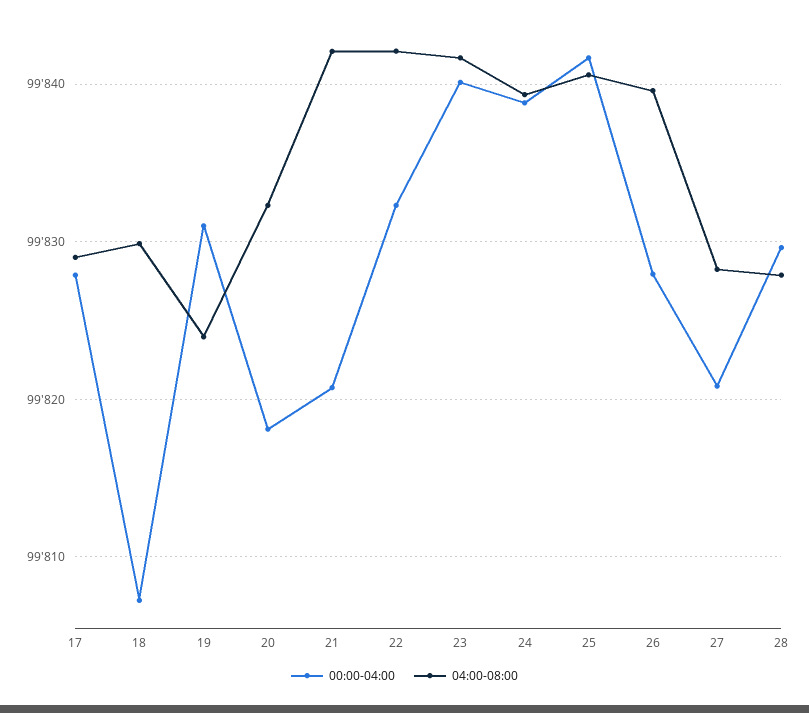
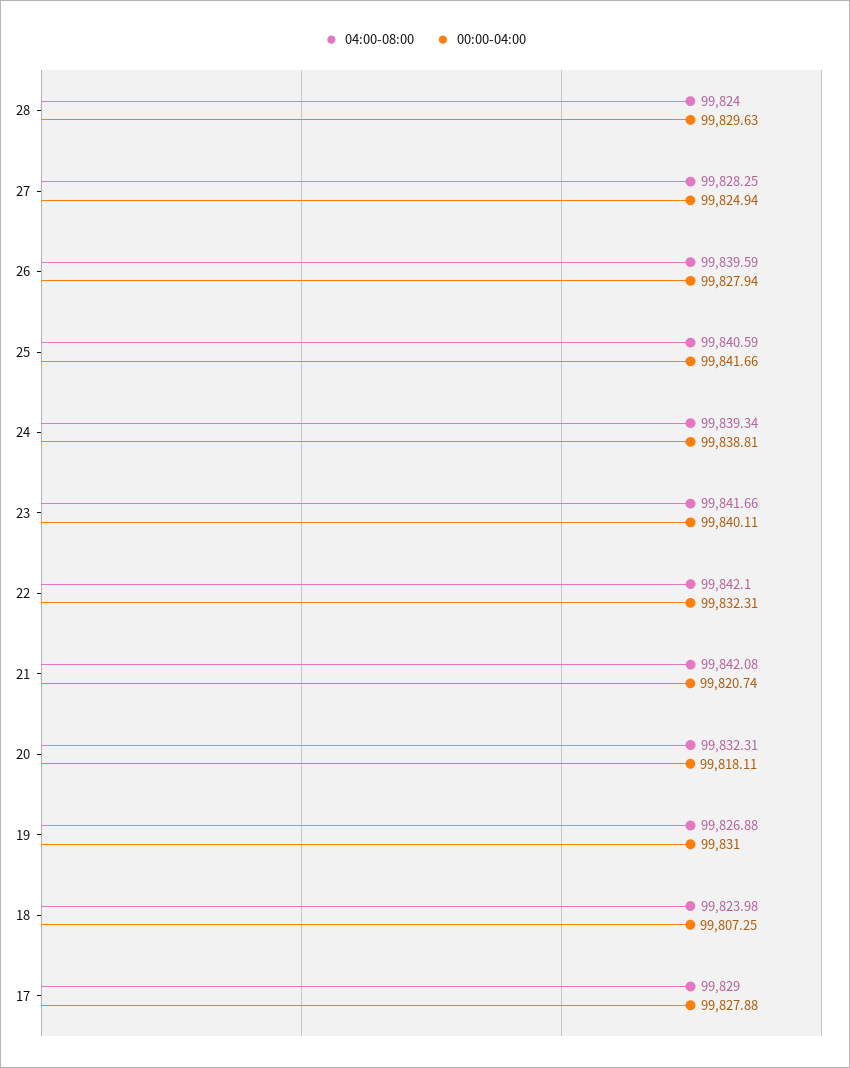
04:00-08:00, 18: 99830 -> 99823.98
04:00-08:00, 19: 99824 -> 99826.88
00:00-04:00, 27: 99821 -> 99824.94
04:00-08:00, 28: 99828 -> 99824

